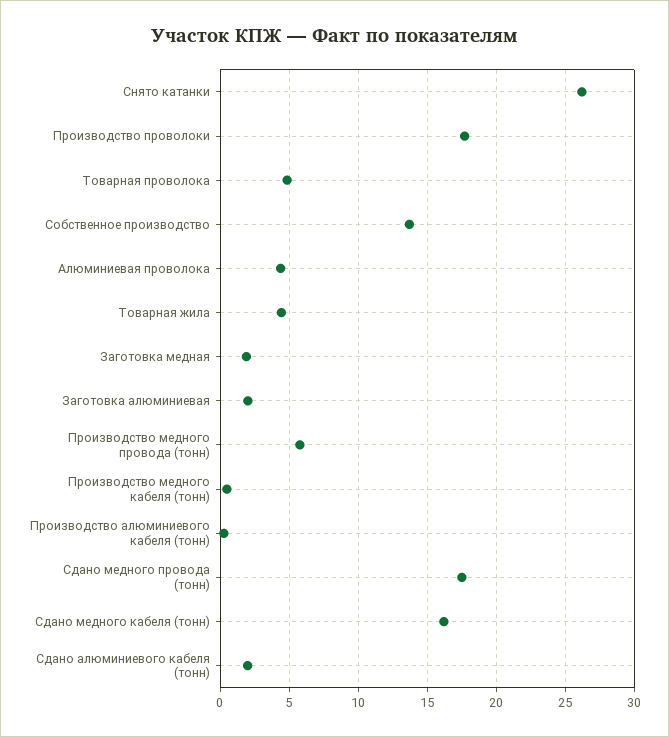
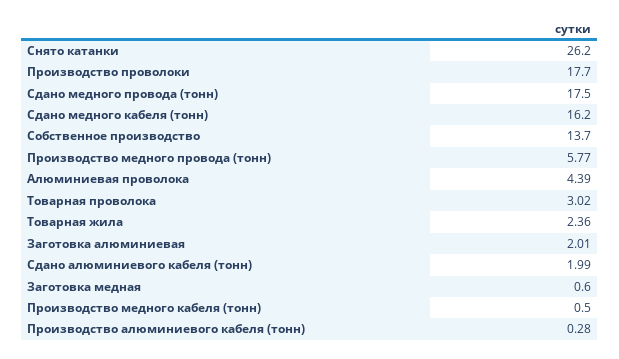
Товарная проволока: 5 -> 3.02
Товарная жила: 4.5 -> 2.36
Заготовка медная: 2 -> 0.6

